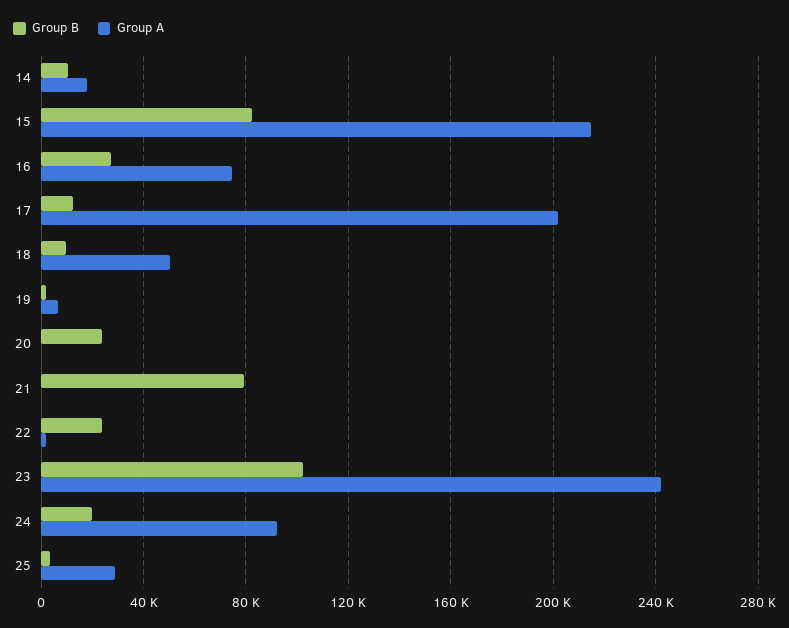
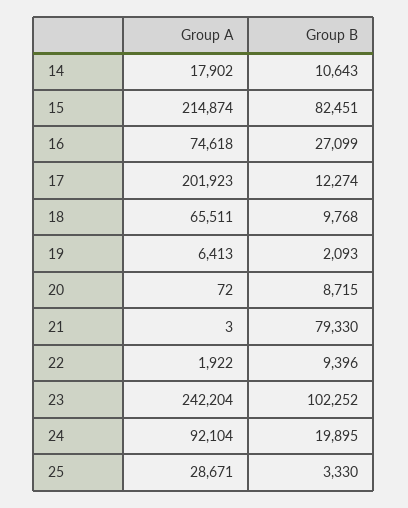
Group A, 18: 50000 -> 65511
Group B, 20: 25000 -> 8715
Group B, 22: 25000 -> 9396

